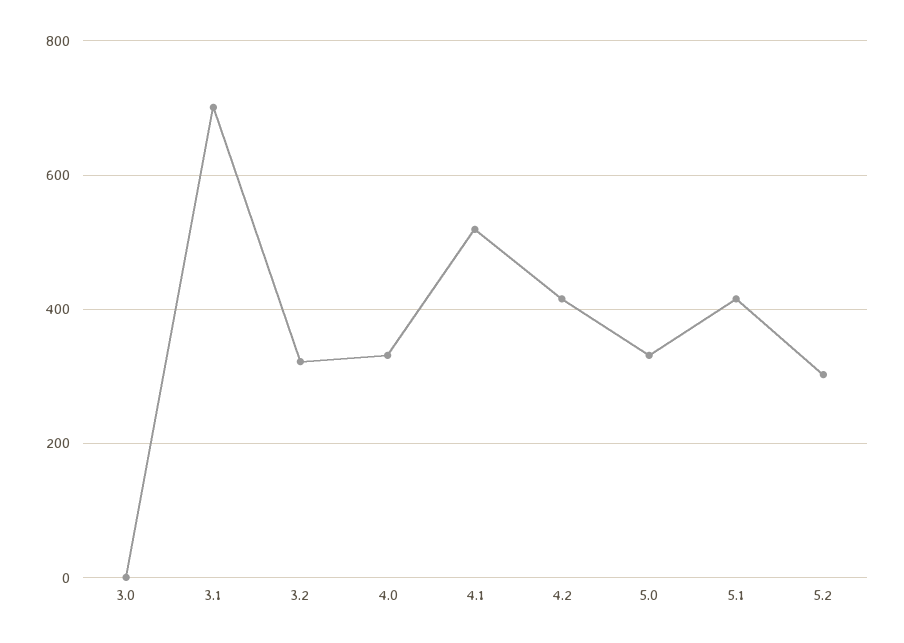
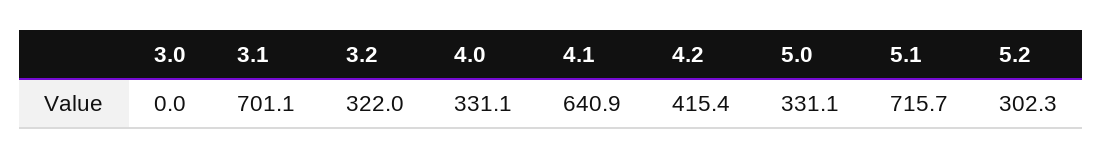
4.1: 520 -> 640.9
5.1: 420 -> 715.7

